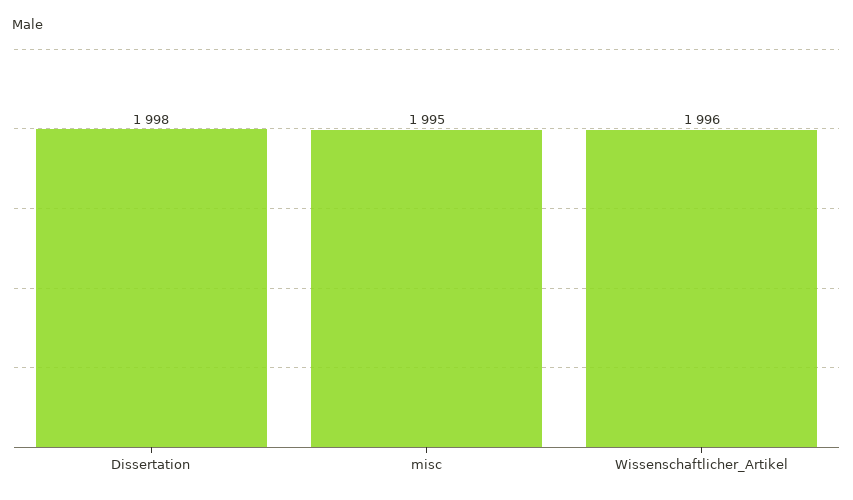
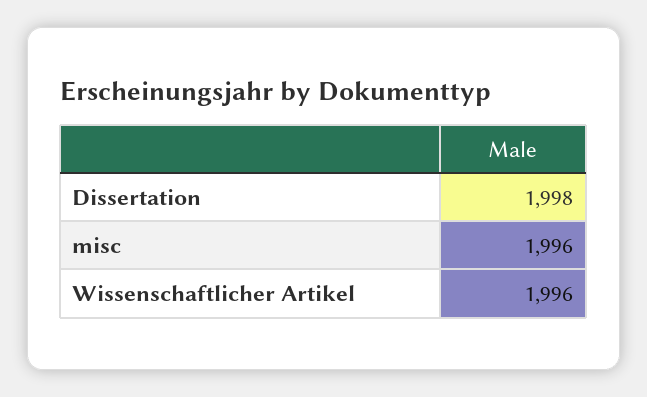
misc: 1995 -> 1996

